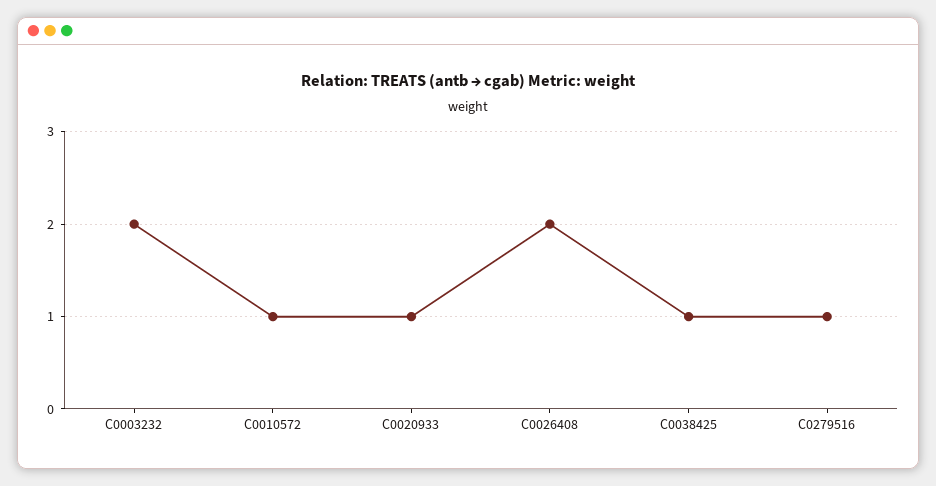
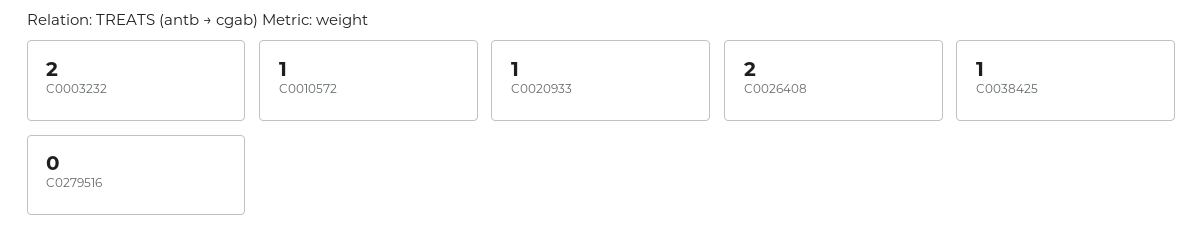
C0279516: 1 -> 0

